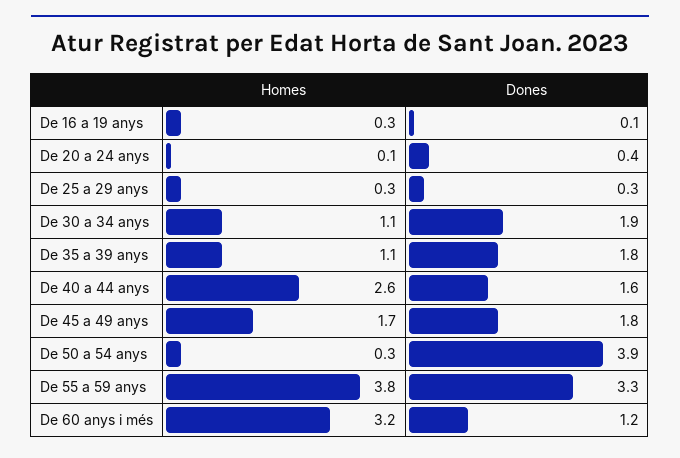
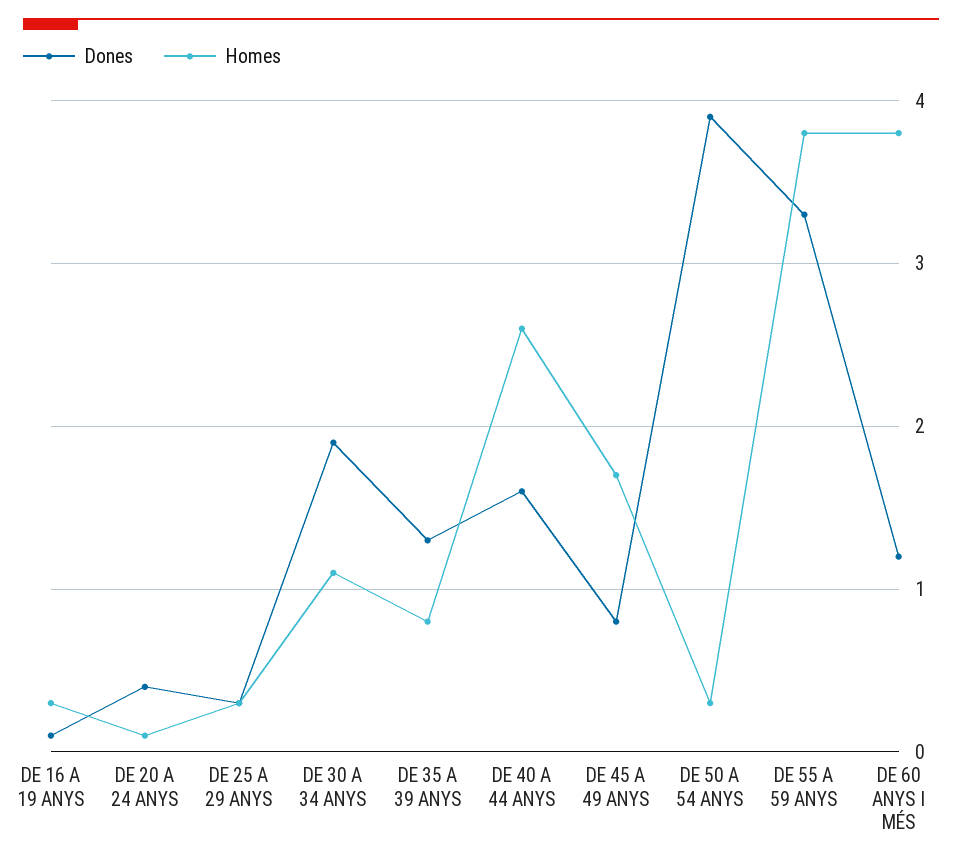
Homes, De 35 a 39 anys: 1.1 -> 0.8
Dones, De 35 a 39 anys: 1.8 -> 1.3
Dones, De 45 a 49 anys: 1.8 -> 0.8
Homes, De 60 anys i més: 3.2 -> 3.8

